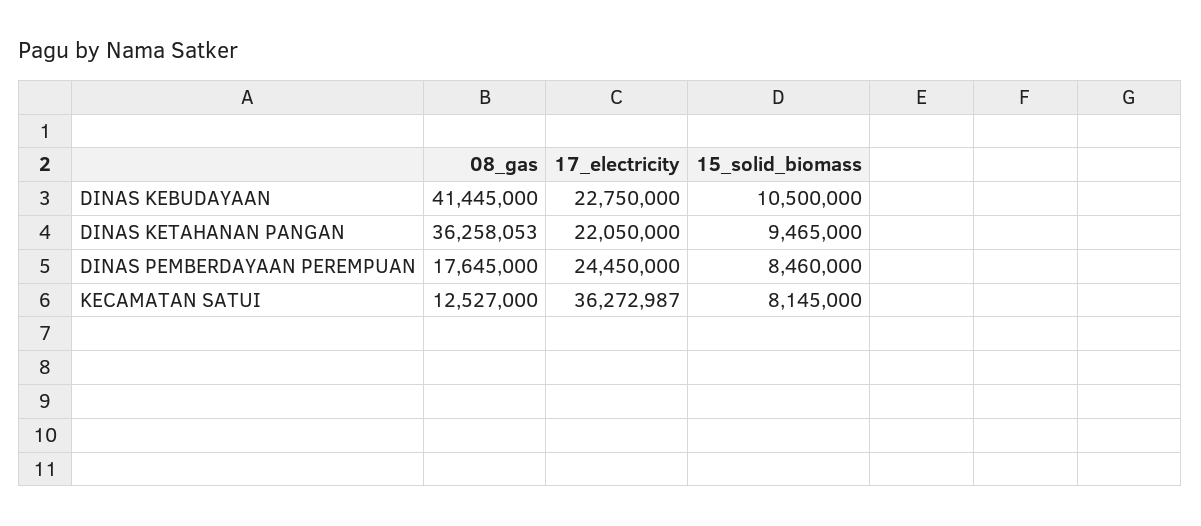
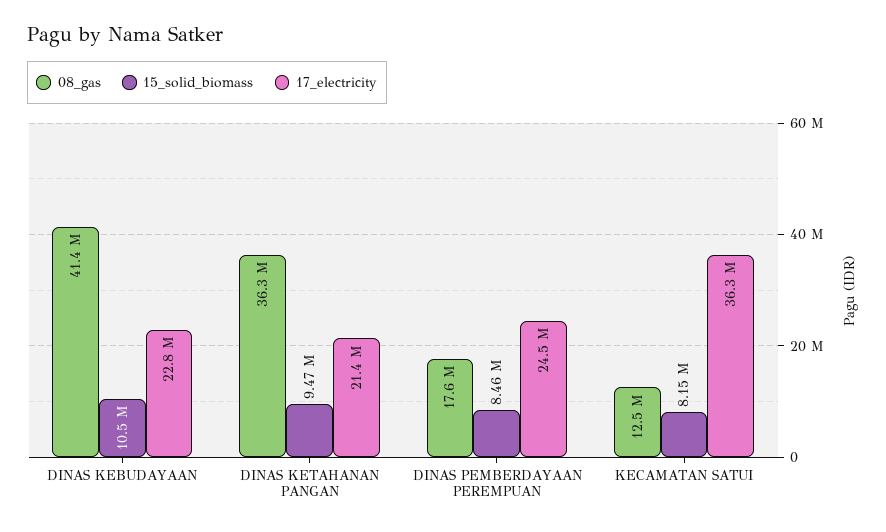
17_electricity, DINAS KETAHANAN PANGAN: 22050000 -> 21400000

